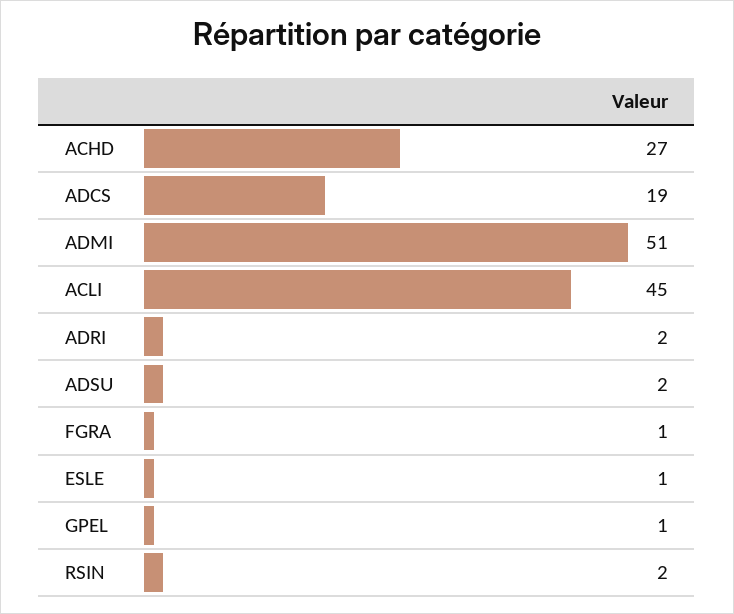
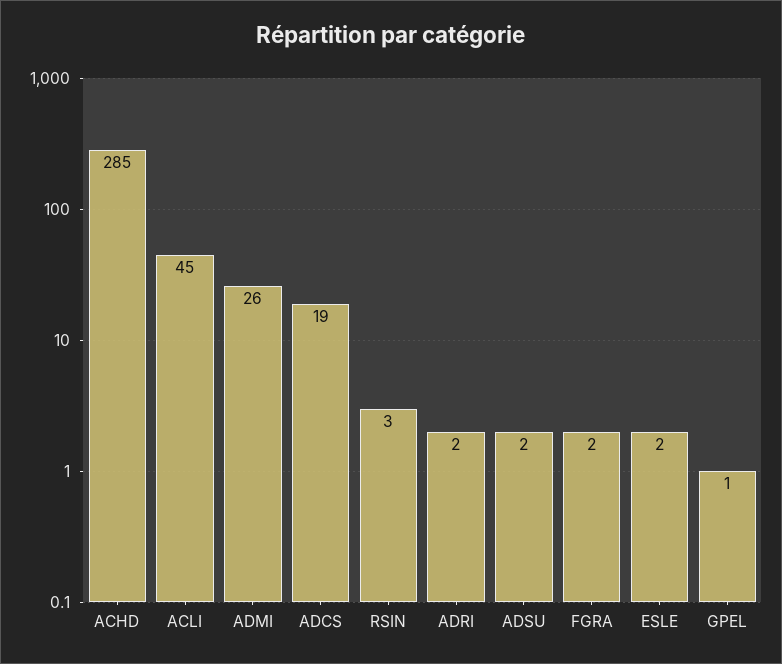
ACHD: 27 -> 285
ADMI: 51 -> 26
FGRA: 1 -> 2
ESLE: 1 -> 2
RSIN: 2 -> 3

